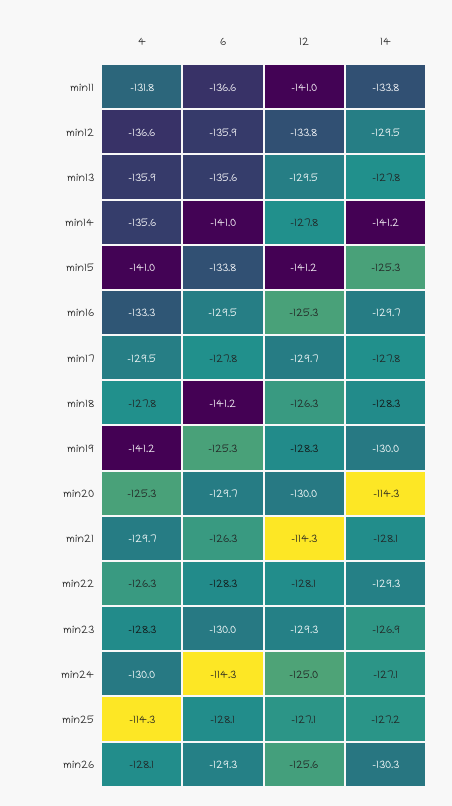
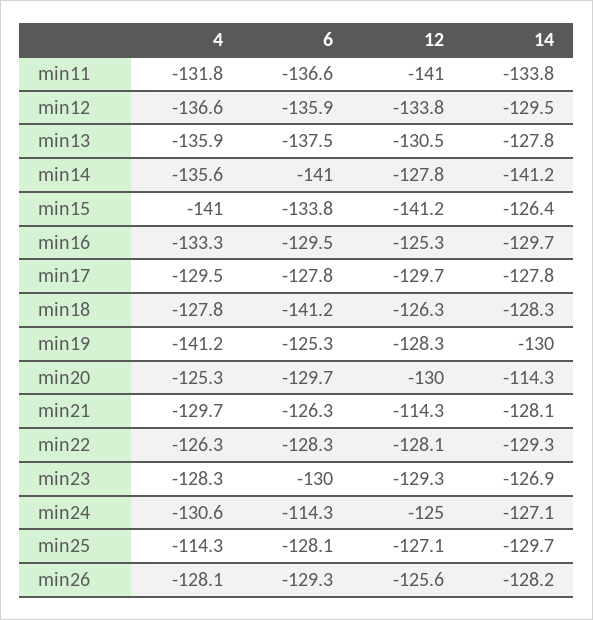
6, min13: -135.6 -> -137.5
12, min13: -129.5 -> -130.5
14, min15: -125.3 -> -126.4
4, min24: -130 -> -130.6
14, min25: -127.2 -> -129.7
14, min26: -130.3 -> -128.2

